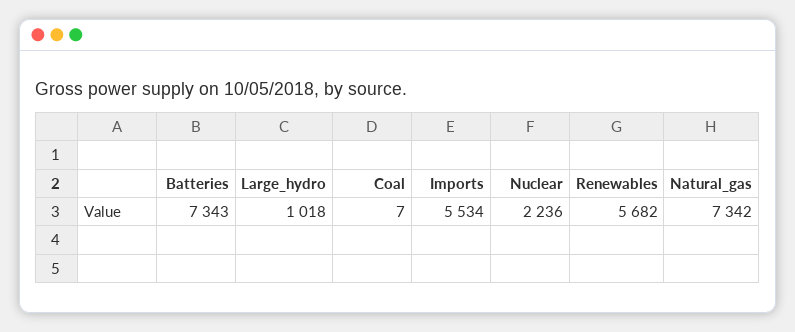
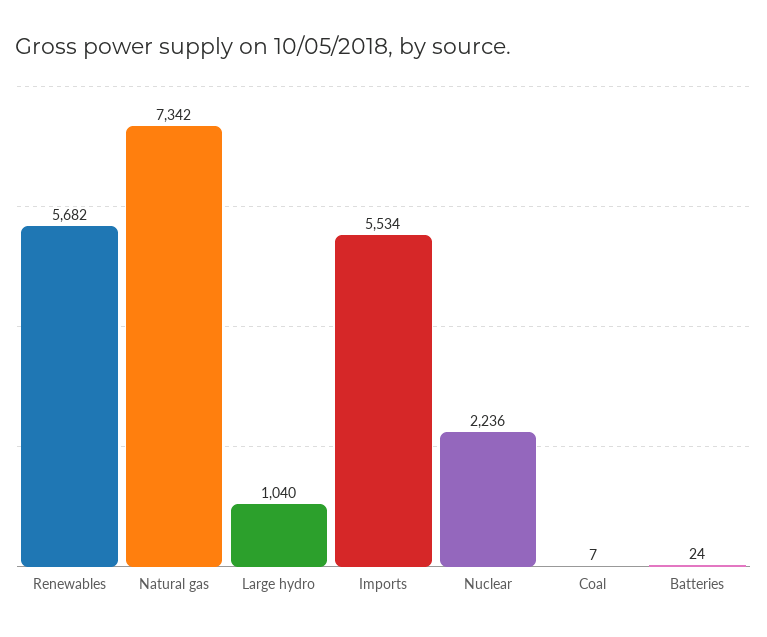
Batteries: 7343 -> 24
Large_hydro: 1018 -> 1040

